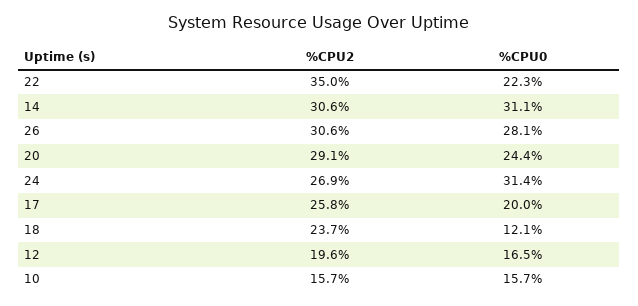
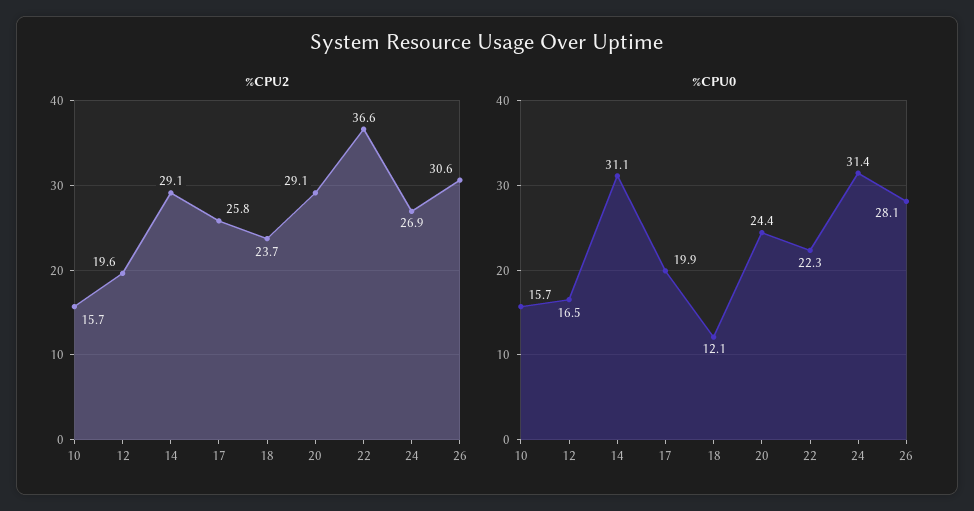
%CPU2, 22: 35 -> 36.6
%CPU2, 14: 30.6 -> 29.1
%CPU0, 17: 20 -> 19.9

